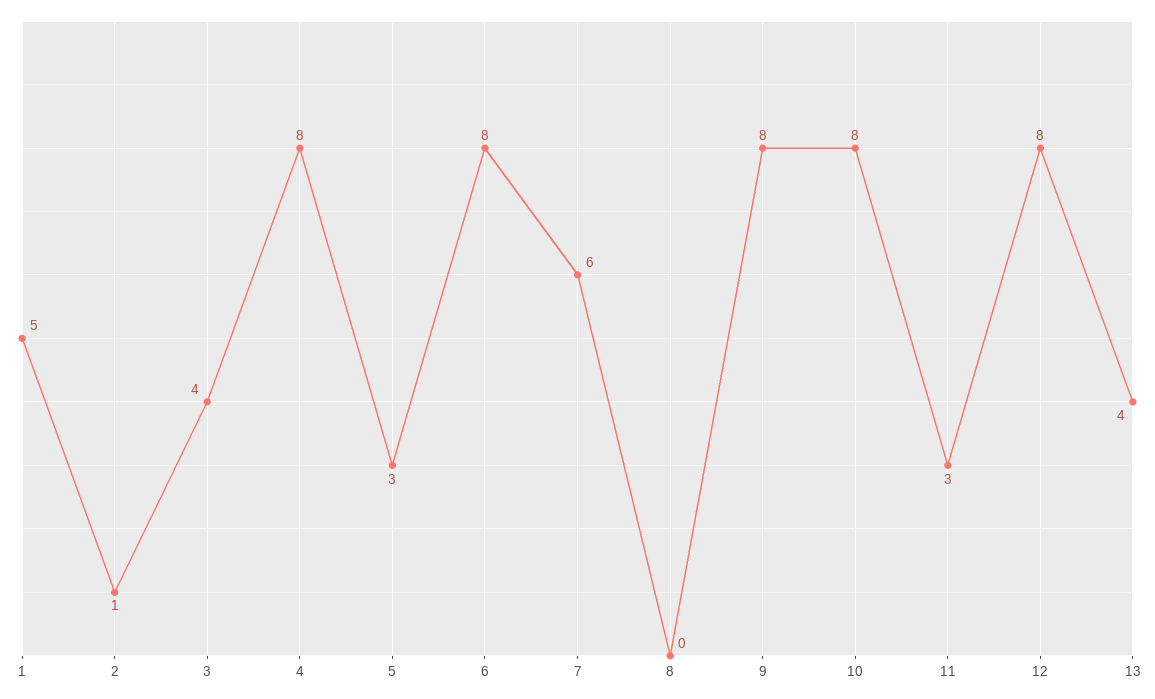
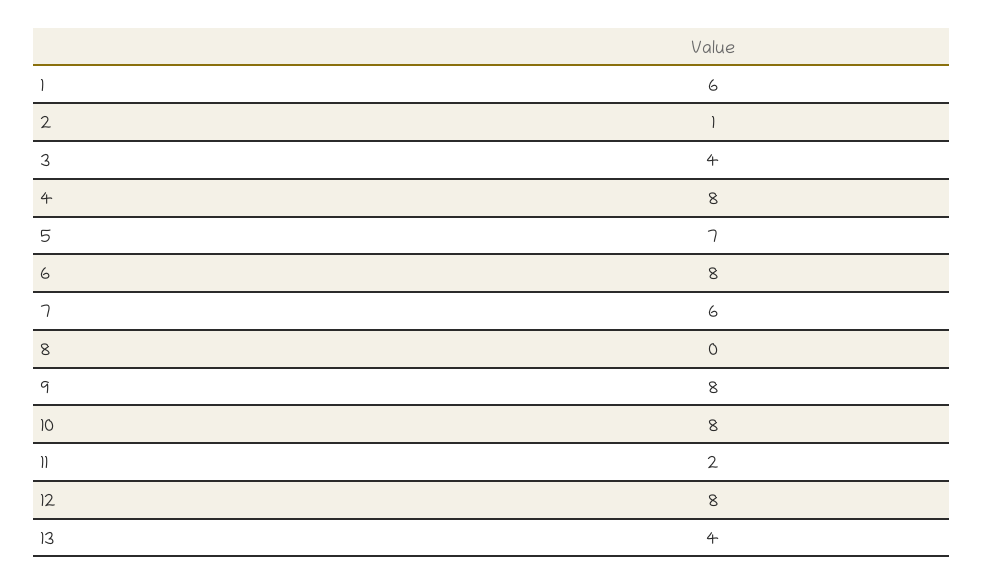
1: 5 -> 6
5: 3 -> 7
11: 3 -> 2

